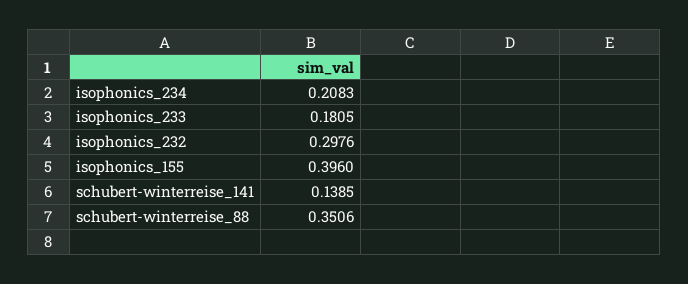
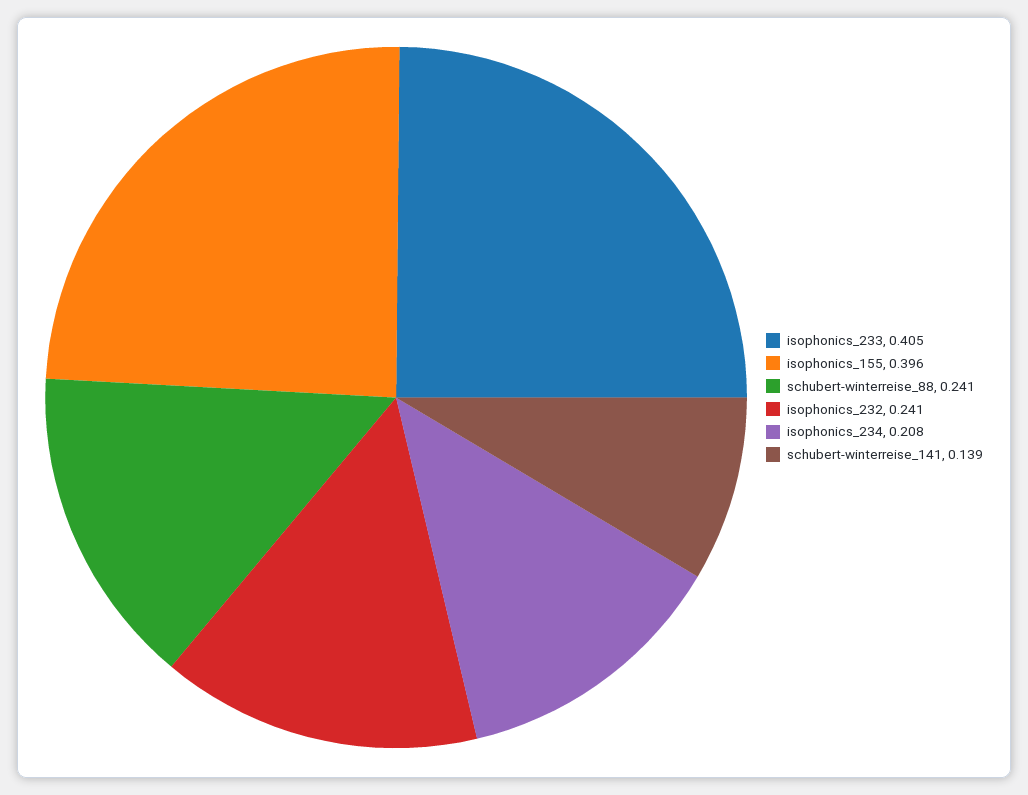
isophonics_233: 0.1805 -> 0.405
isophonics_232: 0.2976 -> 0.241
schubert-winterreise_88: 0.3506 -> 0.241

